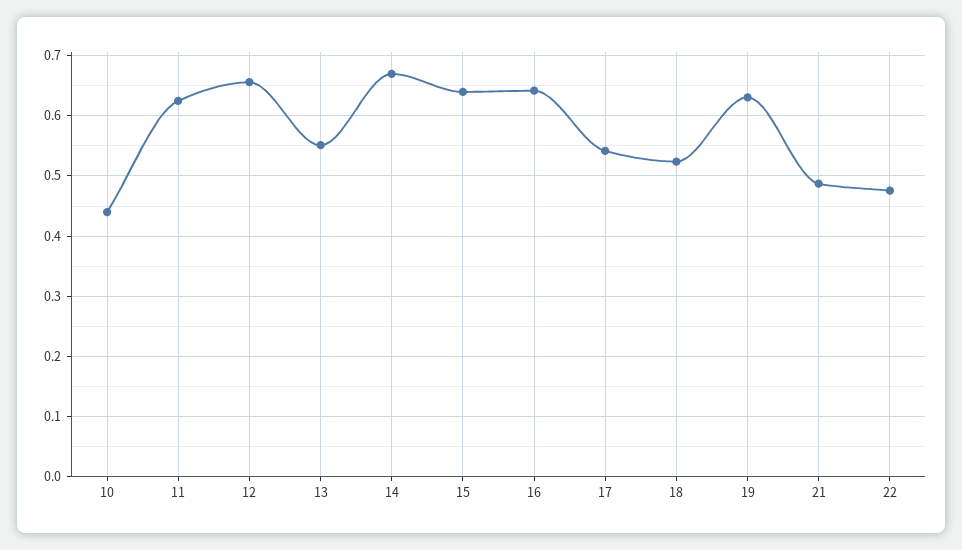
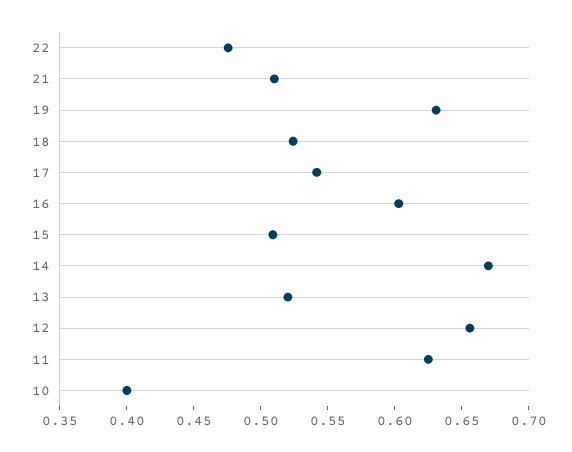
10: 0.44 -> 0.4
13: 0.55 -> 0.52
15: 0.64 -> 0.51
16: 0.64 -> 0.6
21: 0.49 -> 0.51

